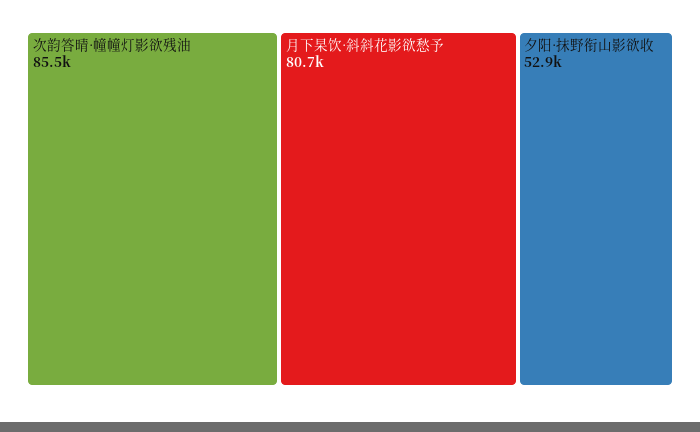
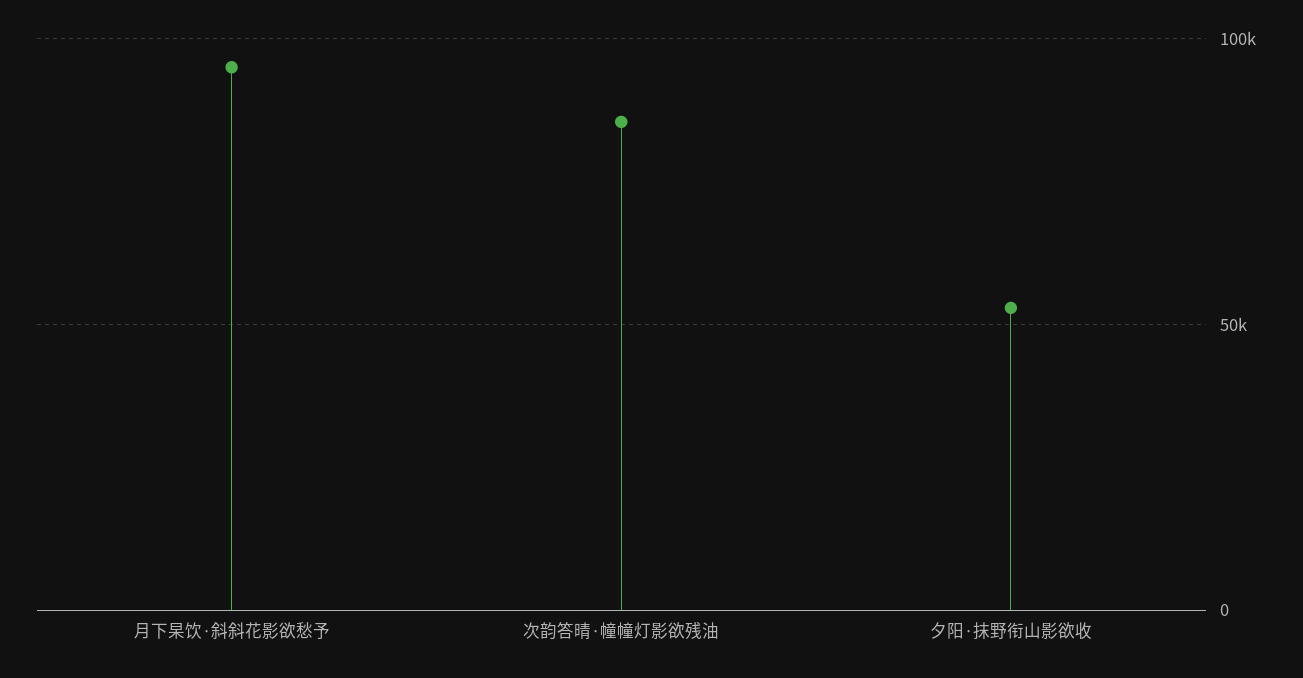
月下杲饮·斜斜花影欲愁予: 80700 -> 95000

